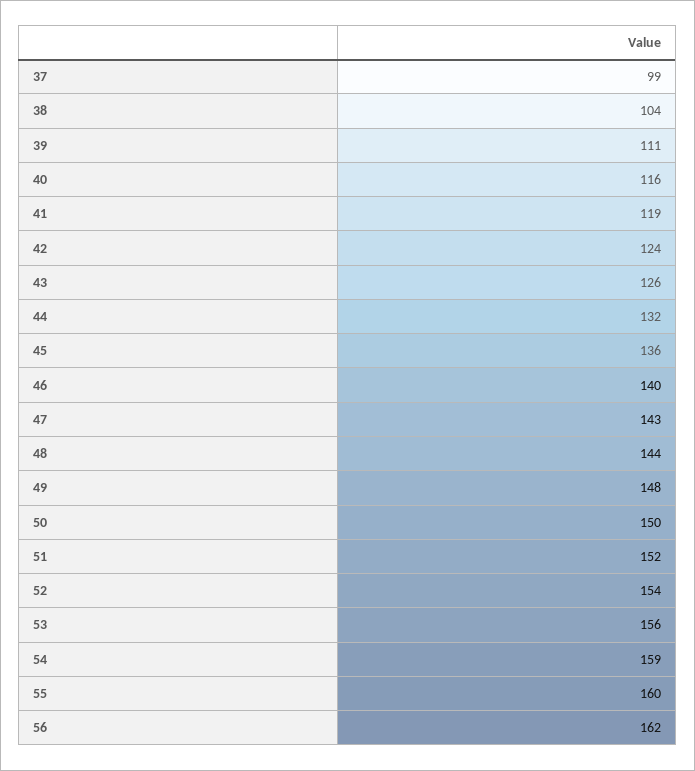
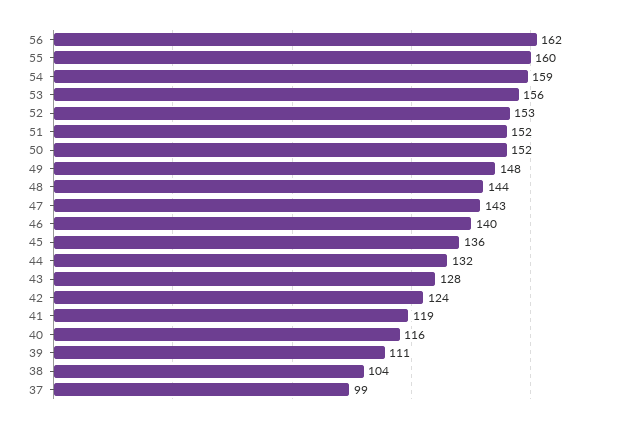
43: 126 -> 128
50: 150 -> 152
52: 154 -> 153

